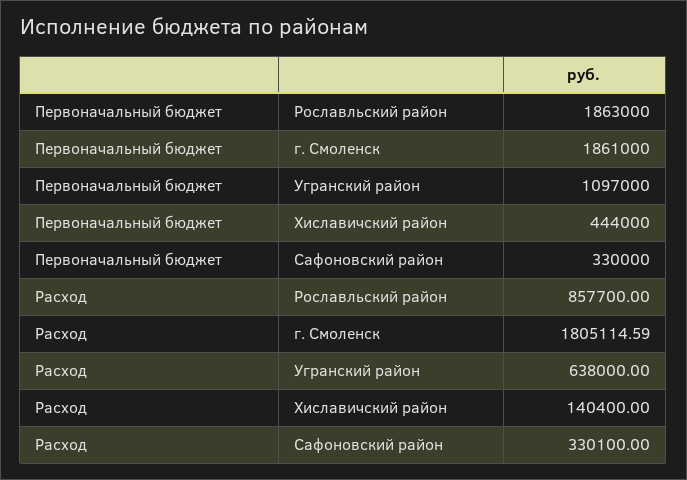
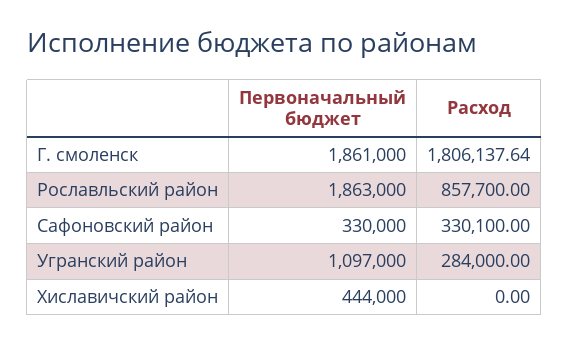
Расход, г. Смоленск: 1805114.59 -> 1806137.64
Расход, Угранский район: 638000 -> 284000
Расход, Хиславичский район: 140400 -> 0

